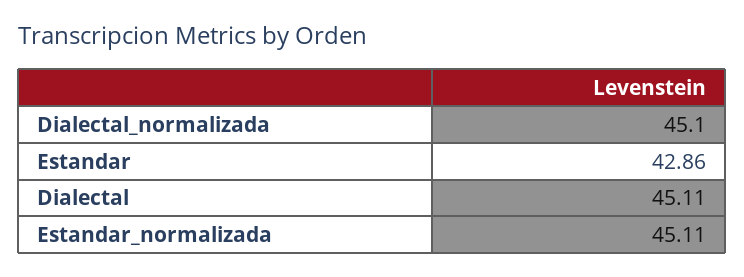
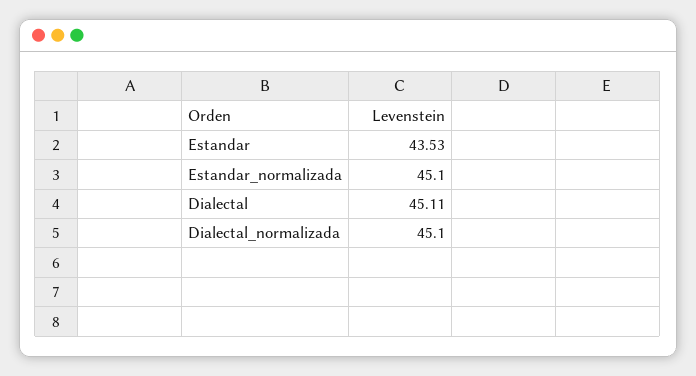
Estandar: 42.86 -> 43.53
Estandar_normalizada: 45.11 -> 45.1

